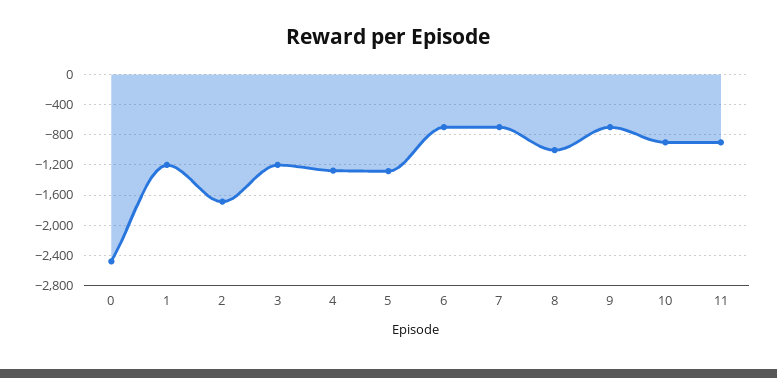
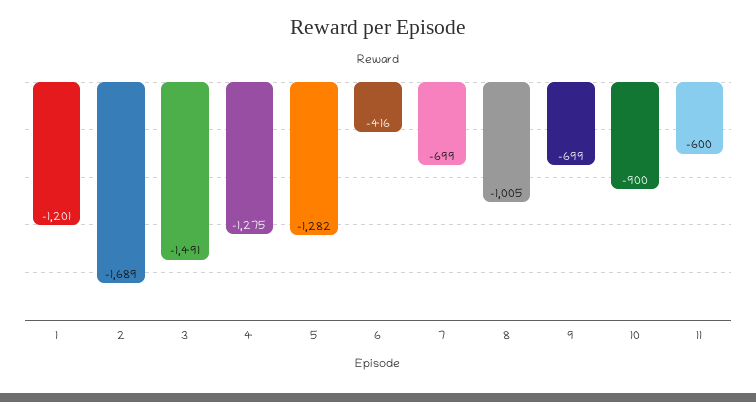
0: -2500 -> none
3: -1200 -> -1491
6: -700 -> -416
11: -900 -> -600

